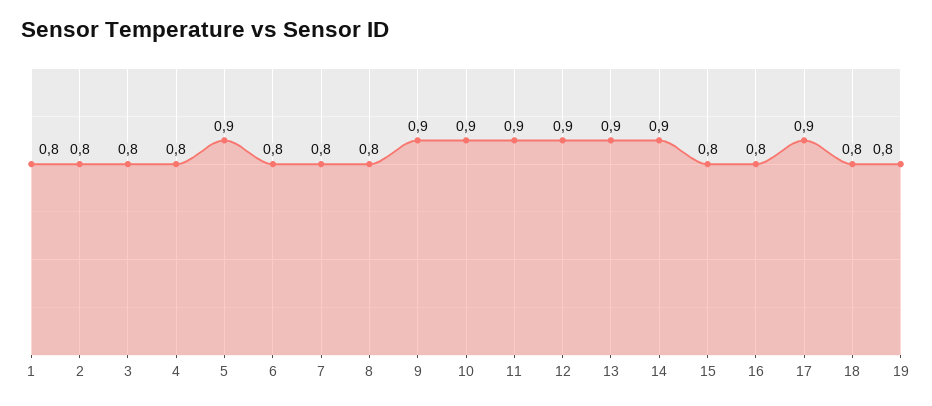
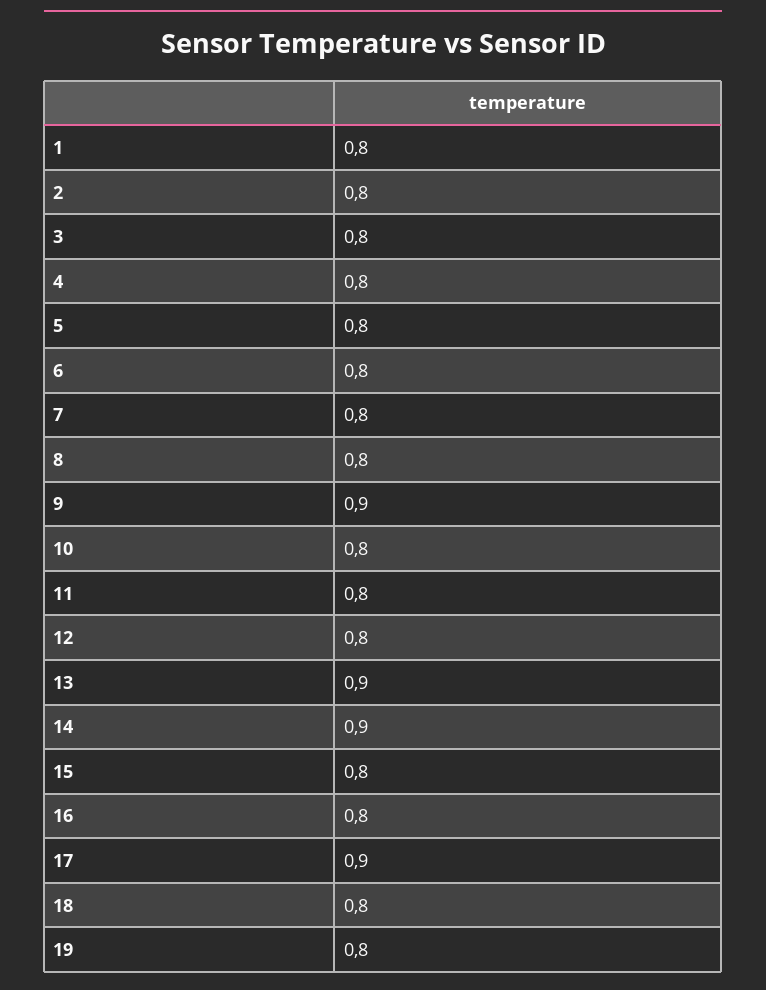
5: 0.9 -> 0.8
10: 0.9 -> 0.8
11: 0.9 -> 0.8
12: 0.9 -> 0.8

